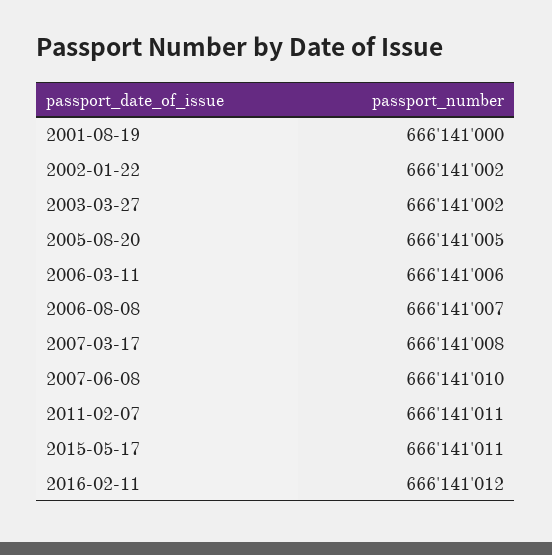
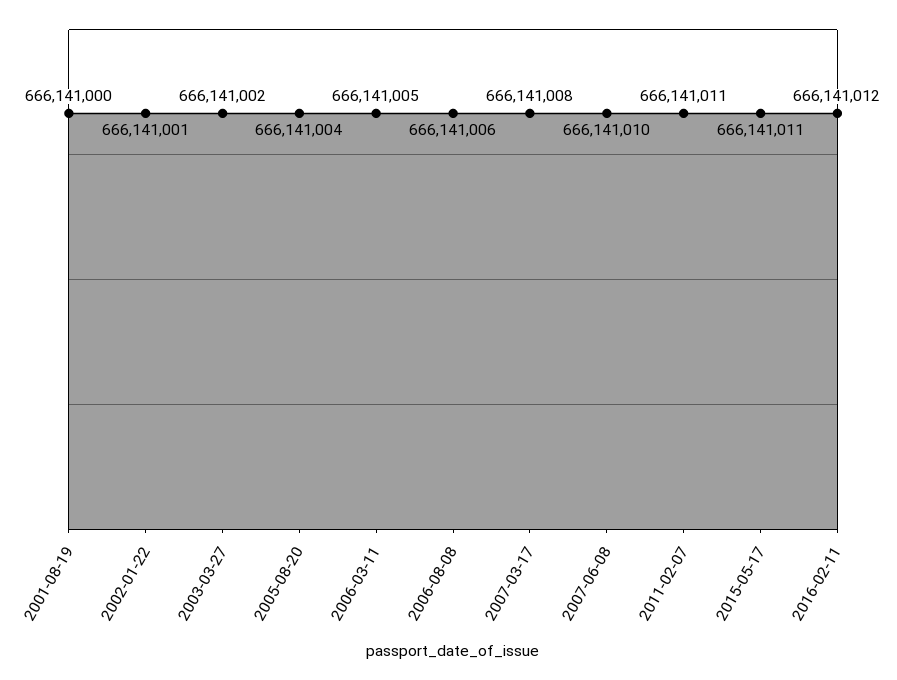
2002-01-22: 666141002 -> 666141001
2005-08-20: 666141005 -> 666141004
2006-03-11: 666141006 -> 666141005
2006-08-08: 666141007 -> 666141006

